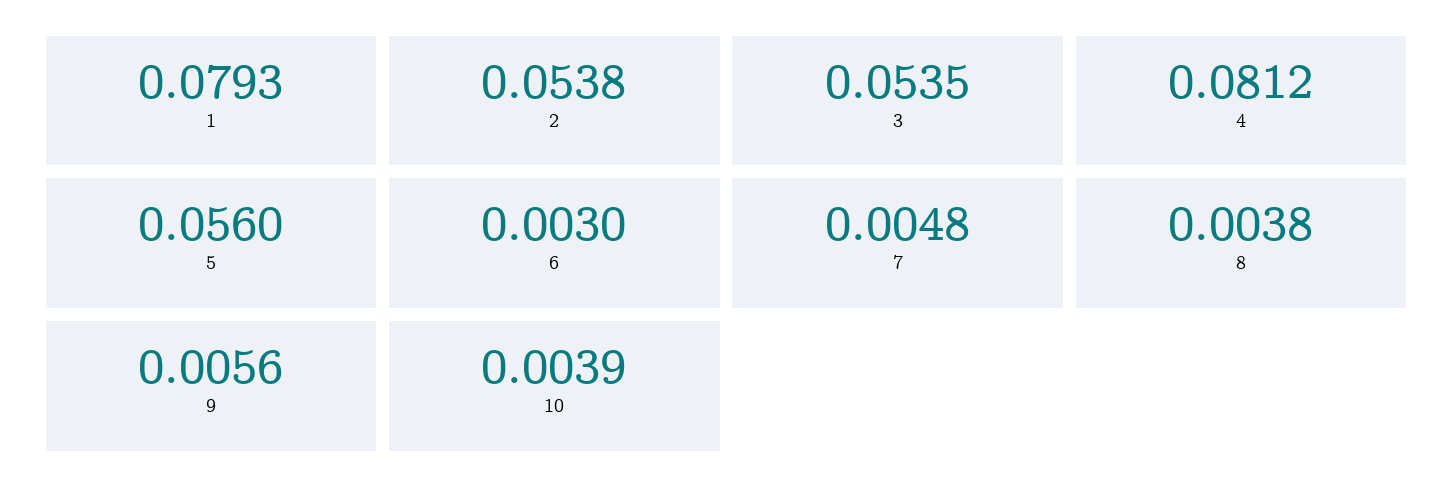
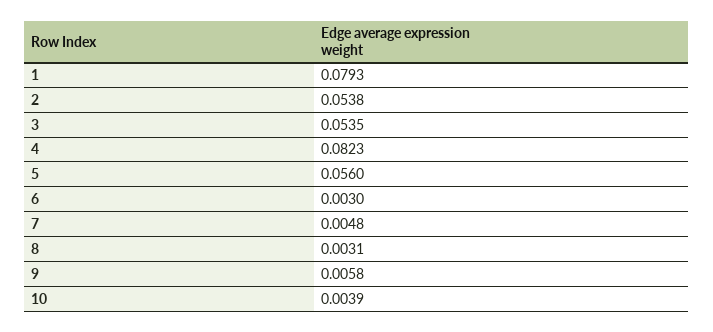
4: 0.0812 -> 0.0823
8: 0.0038 -> 0.0031
9: 0.0056 -> 0.0058

